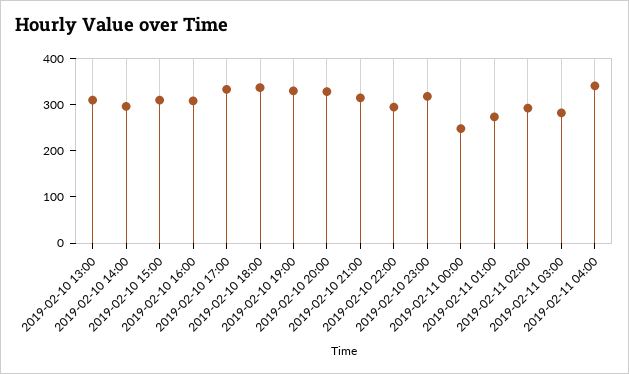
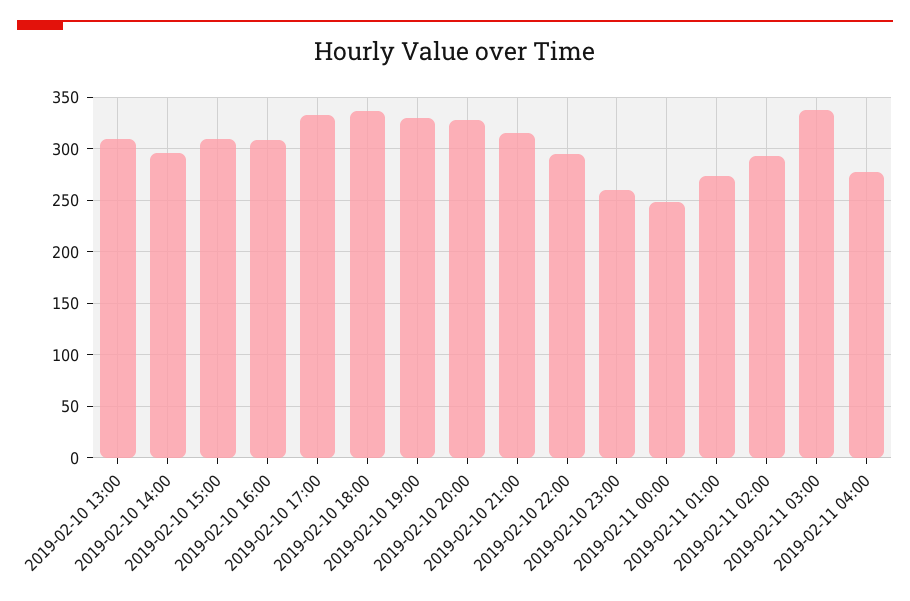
2019-02-10 23:00: 320 -> 260
2019-02-11 03:00: 280 -> 340
2019-02-11 04:00: 340 -> 280

